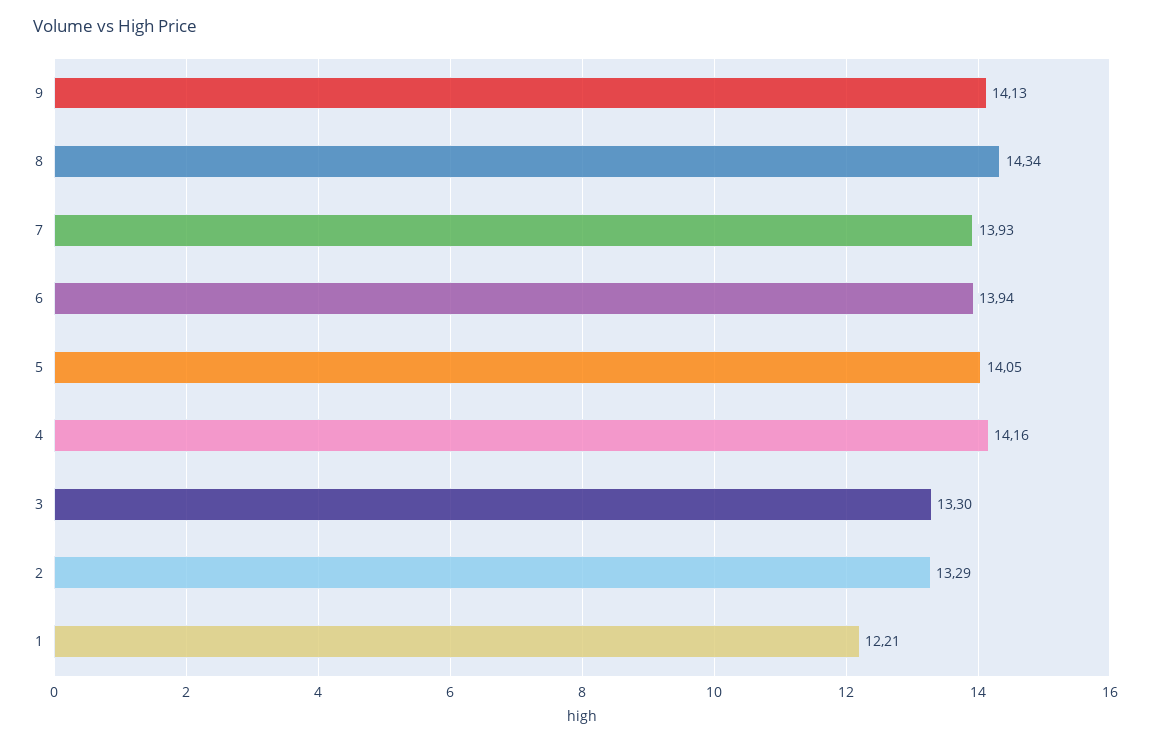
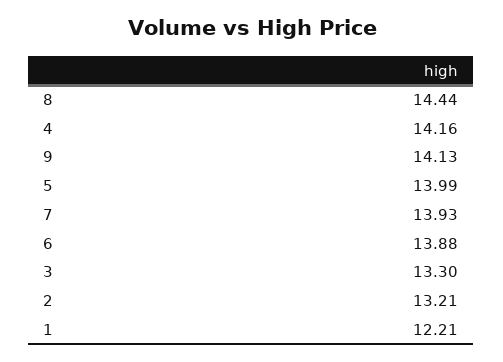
8: 14.34 -> 14.44
6: 13.94 -> 13.88
5: 14.05 -> 13.99
2: 13.29 -> 13.21

